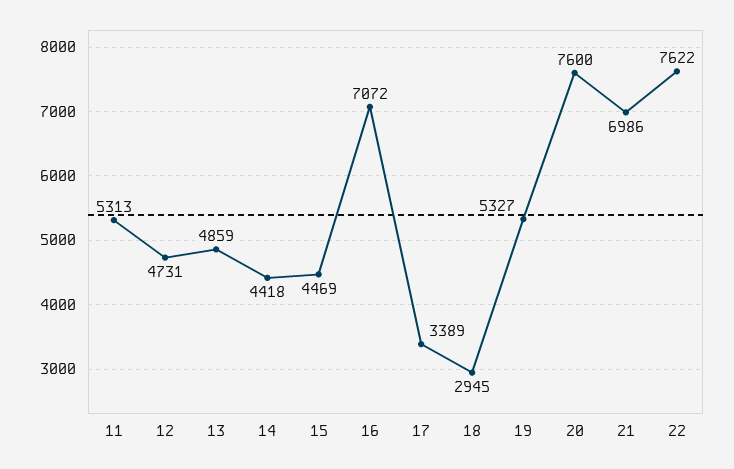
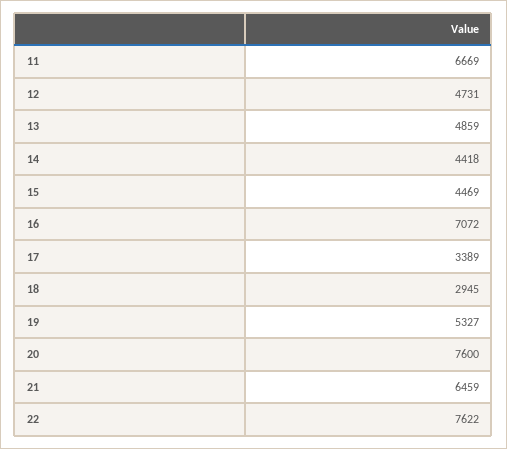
11: 5313 -> 6669
21: 6986 -> 6459

